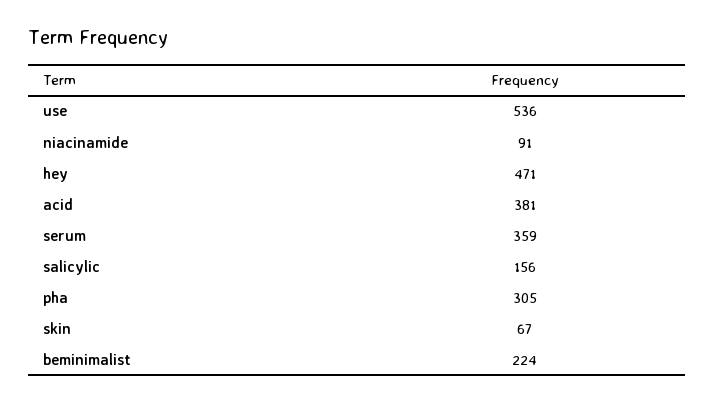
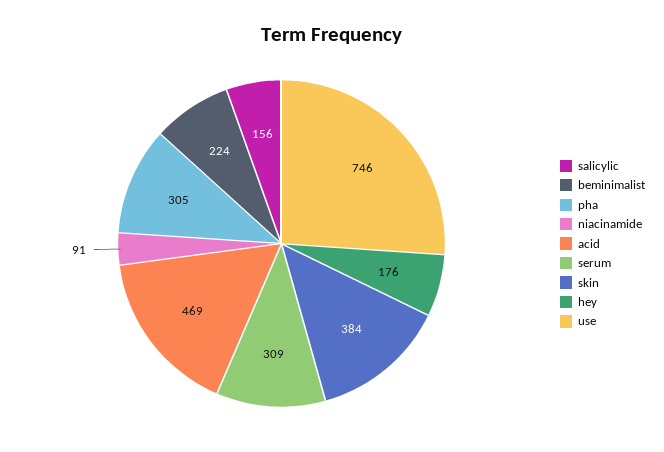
use: 536 -> 746
hey: 471 -> 176
acid: 381 -> 469
serum: 359 -> 309
skin: 67 -> 384

